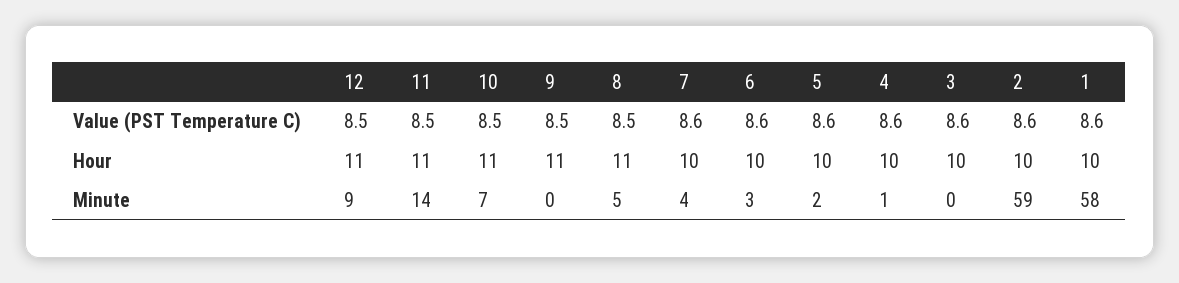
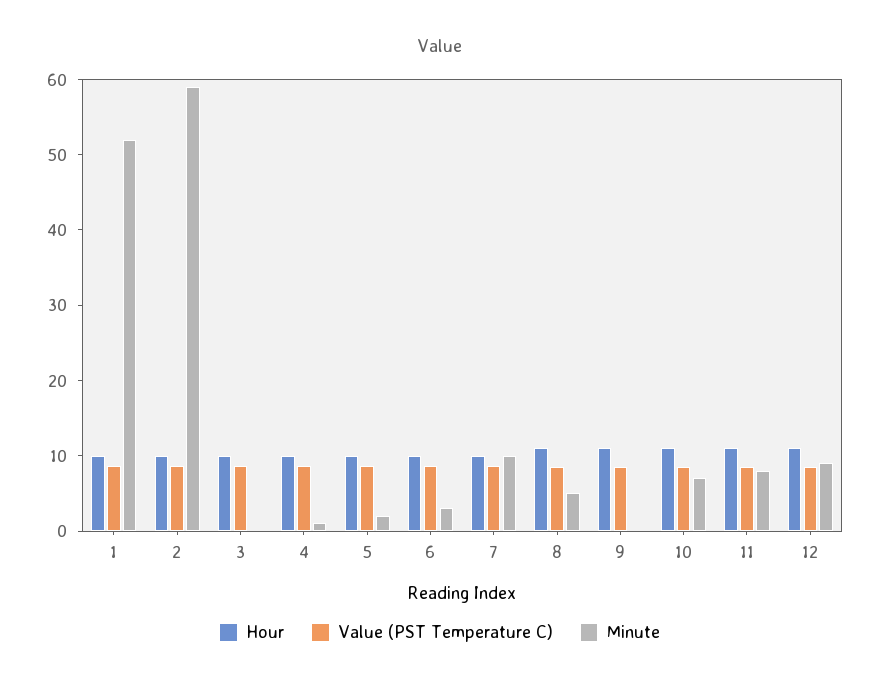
Minute, 11: 14 -> 8
Minute, 7: 4 -> 10
Minute, 1: 58 -> 52

